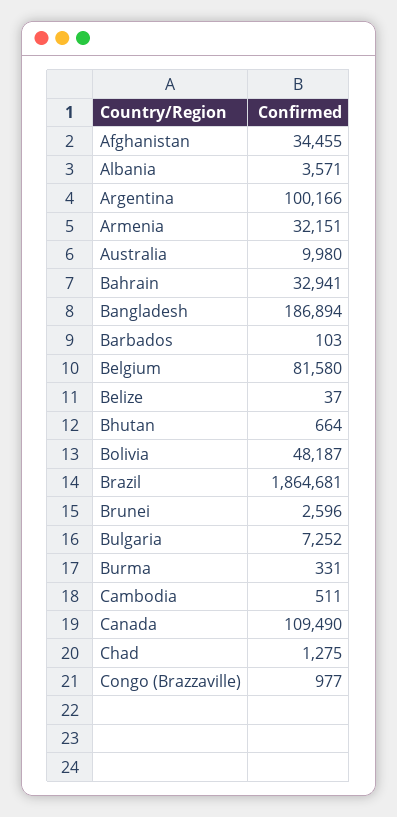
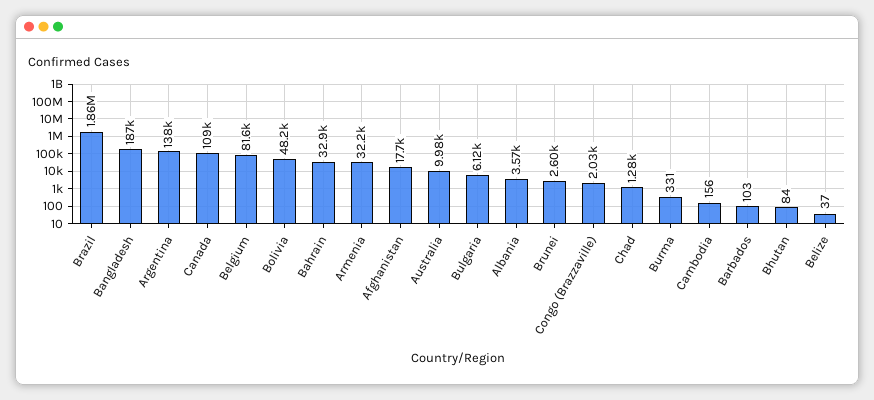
Afghanistan: 34455 -> 17700
Argentina: 100166 -> 138000
Bhutan: 664 -> 84
Bulgaria: 7252 -> 6120
Cambodia: 511 -> 156
Congo (Brazzaville): 977 -> 2030

